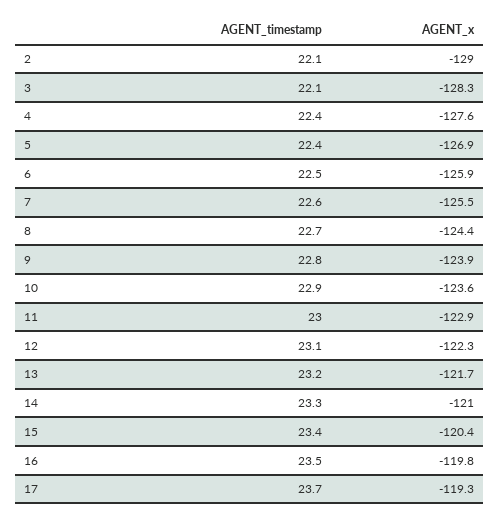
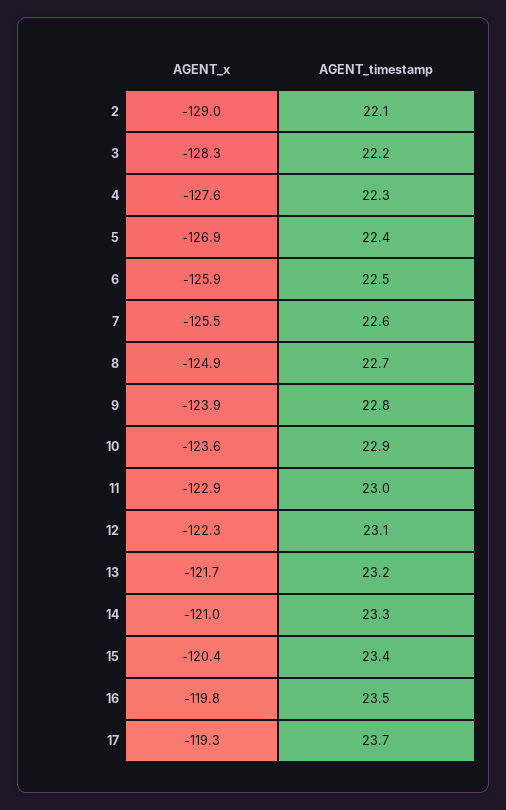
AGENT_timestamp, 3: 22.1 -> 22.2
AGENT_timestamp, 4: 22.4 -> 22.3
AGENT_x, 8: -124.4 -> -124.9

